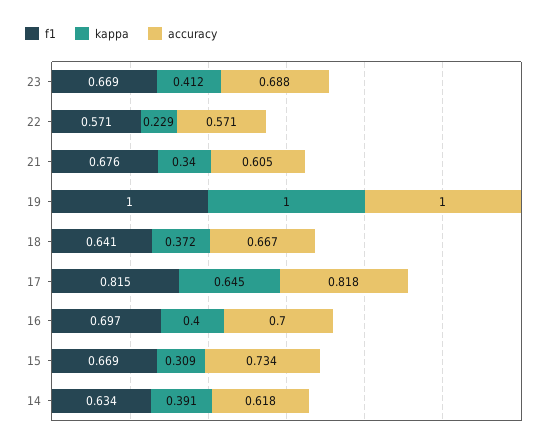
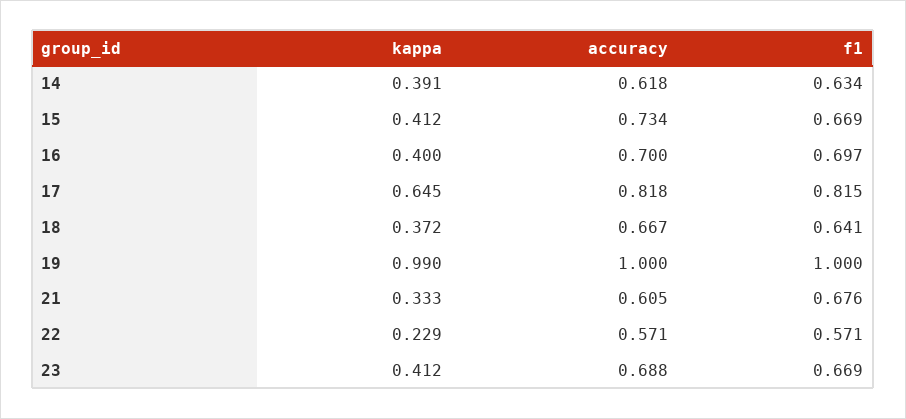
kappa, 21: 0.34 -> 0.333
kappa, 19: 1 -> 0.99
kappa, 15: 0.309 -> 0.412

